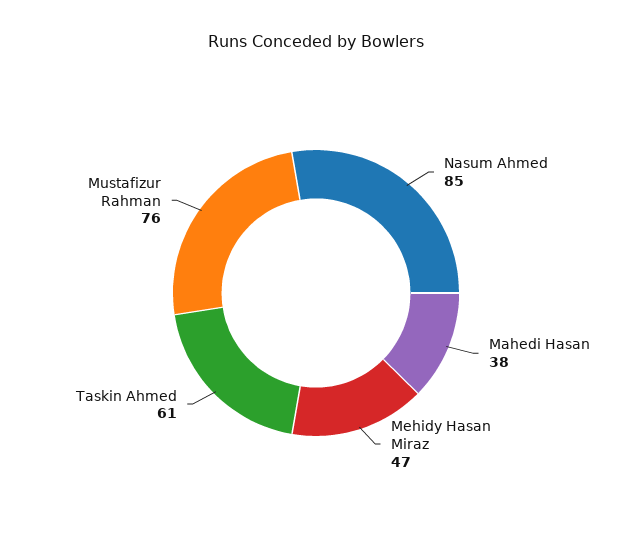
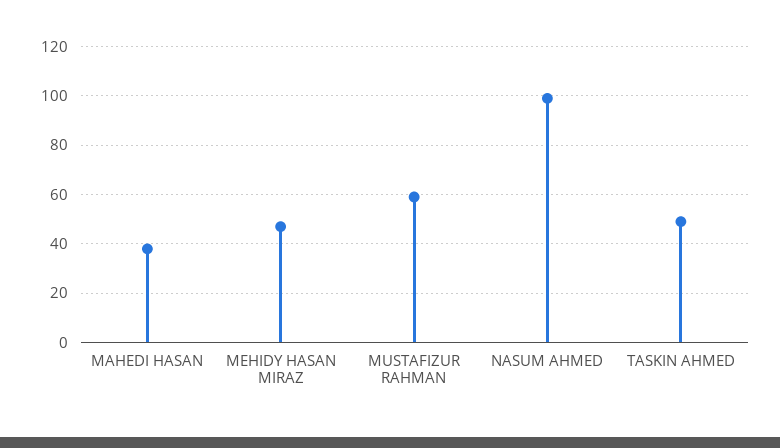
Nasum Ahmed: 85 -> 100
Taskin Ahmed: 61 -> 50
Mustafizur Rahman: 76 -> 60

